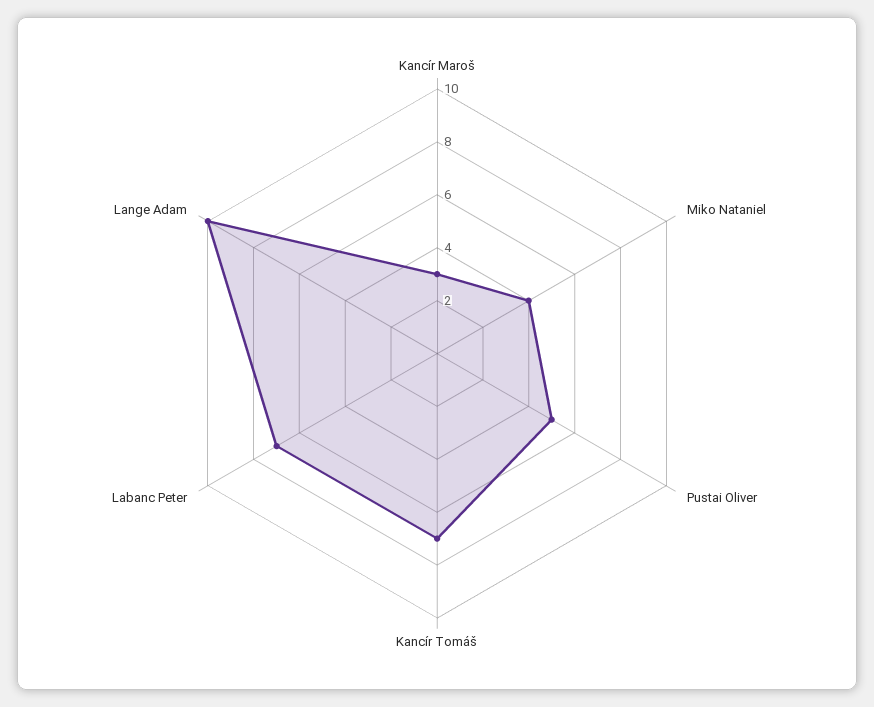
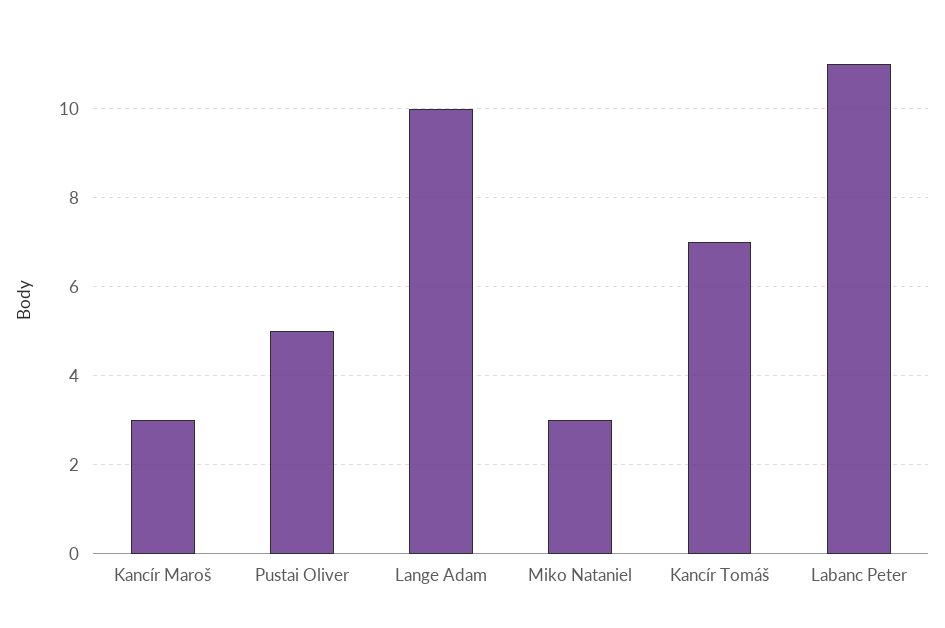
Miko Nataniel: 4 -> 3
Labanc Peter: 7 -> 11

